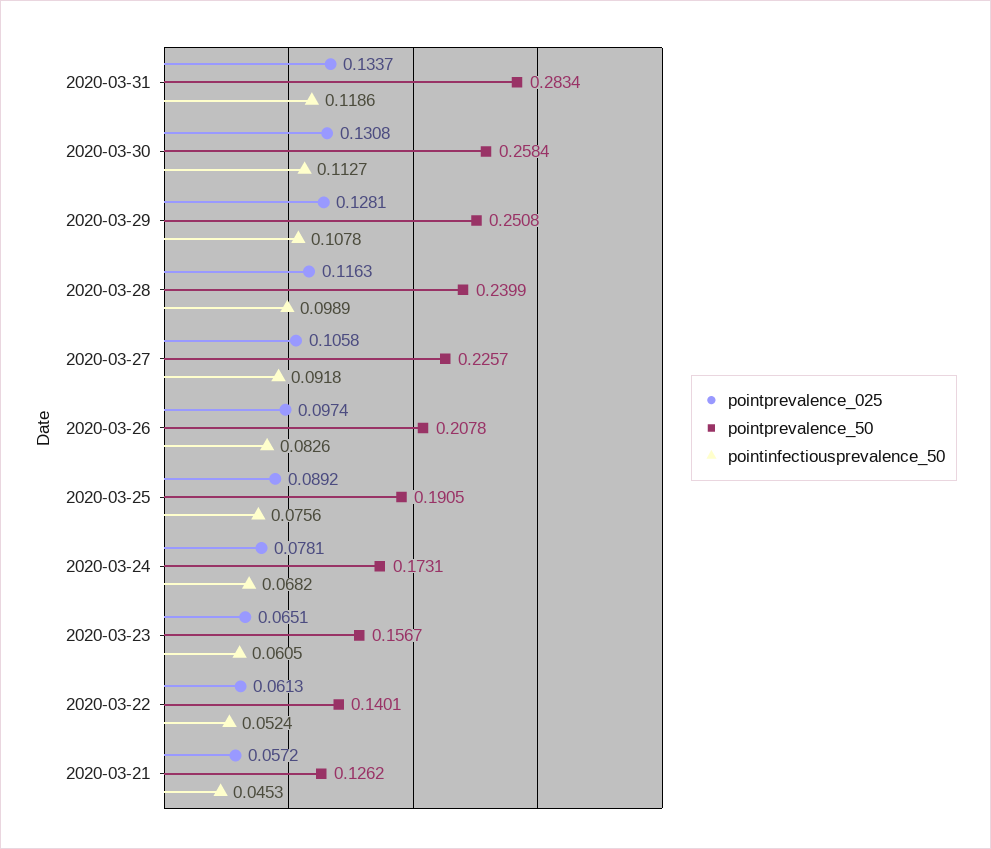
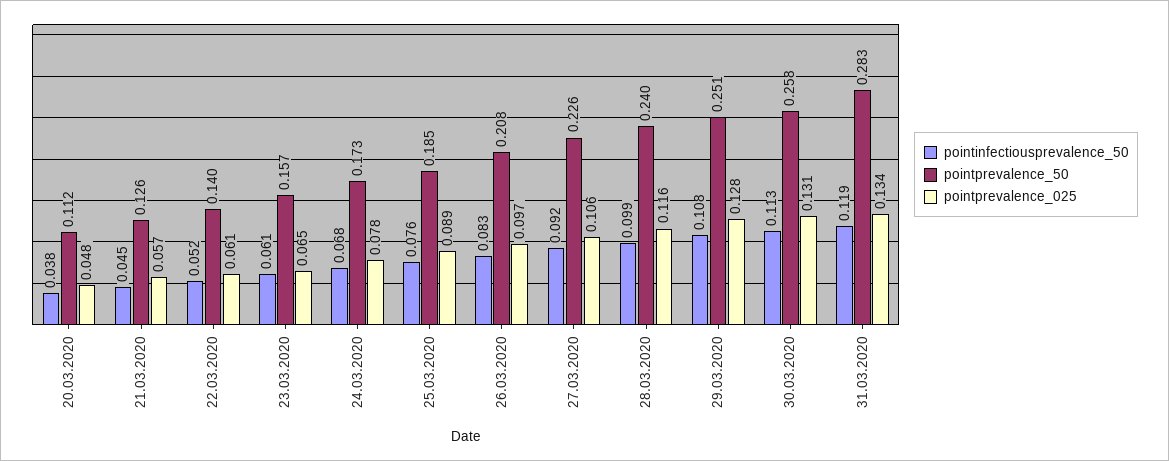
pointprevalence_50, 2020-03-25: 0.1905 -> 0.185
pointinfectiousprevalence_50, 20.03.2020: none -> 0.038
pointprevalence_50, 20.03.2020: none -> 0.112
pointprevalence_025, 20.03.2020: none -> 0.048

